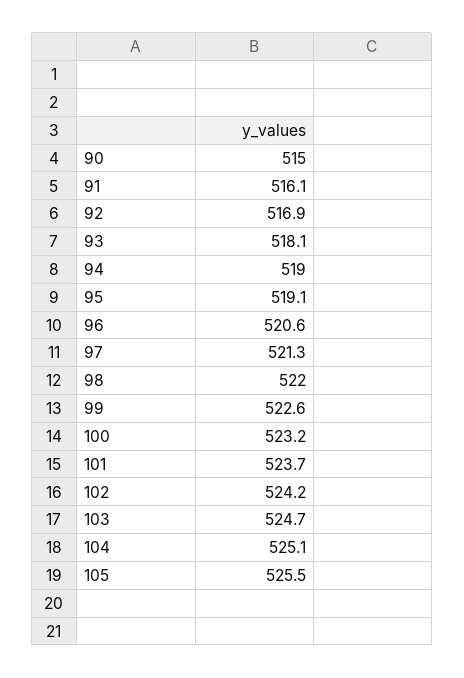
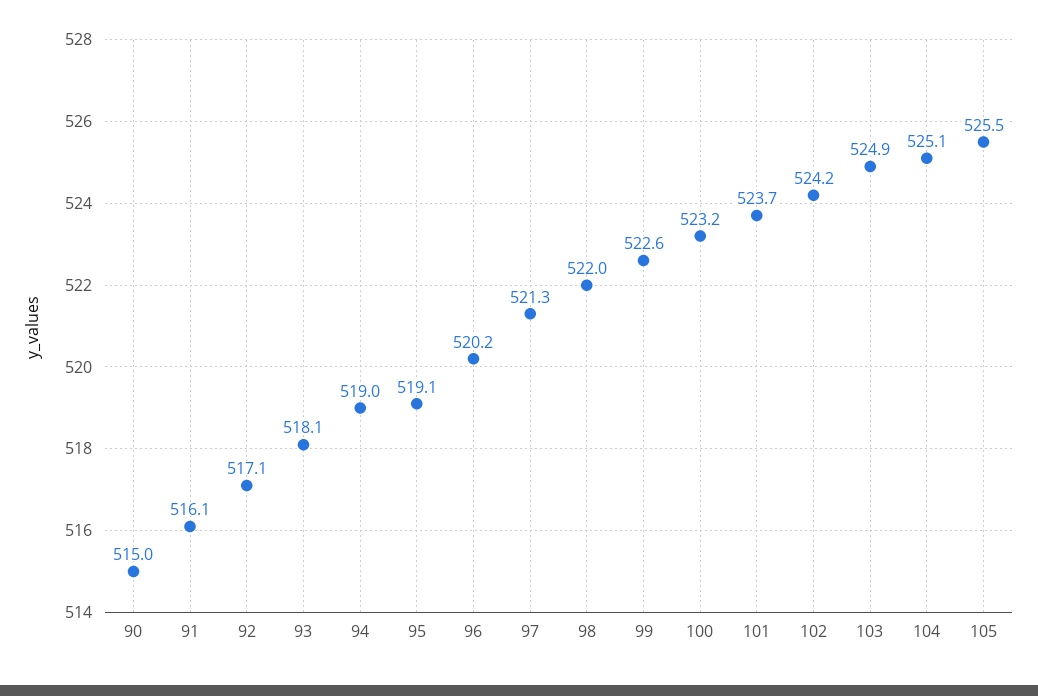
92: 516.9 -> 517.1
96: 520.6 -> 520.2
103: 524.7 -> 524.9

